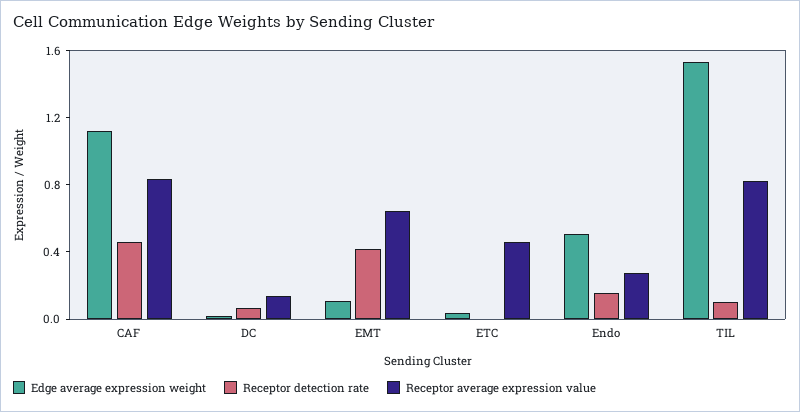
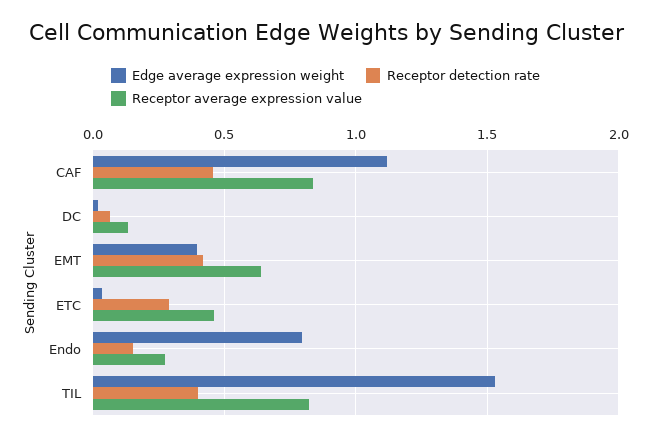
Edge average expression weight, EMT: 0.1 -> 0.4
Receptor detection rate, ETC: 0 -> 0.3
Edge average expression weight, Endo: 0.5 -> 0.8
Receptor detection rate, TIL: 0.1 -> 0.4

